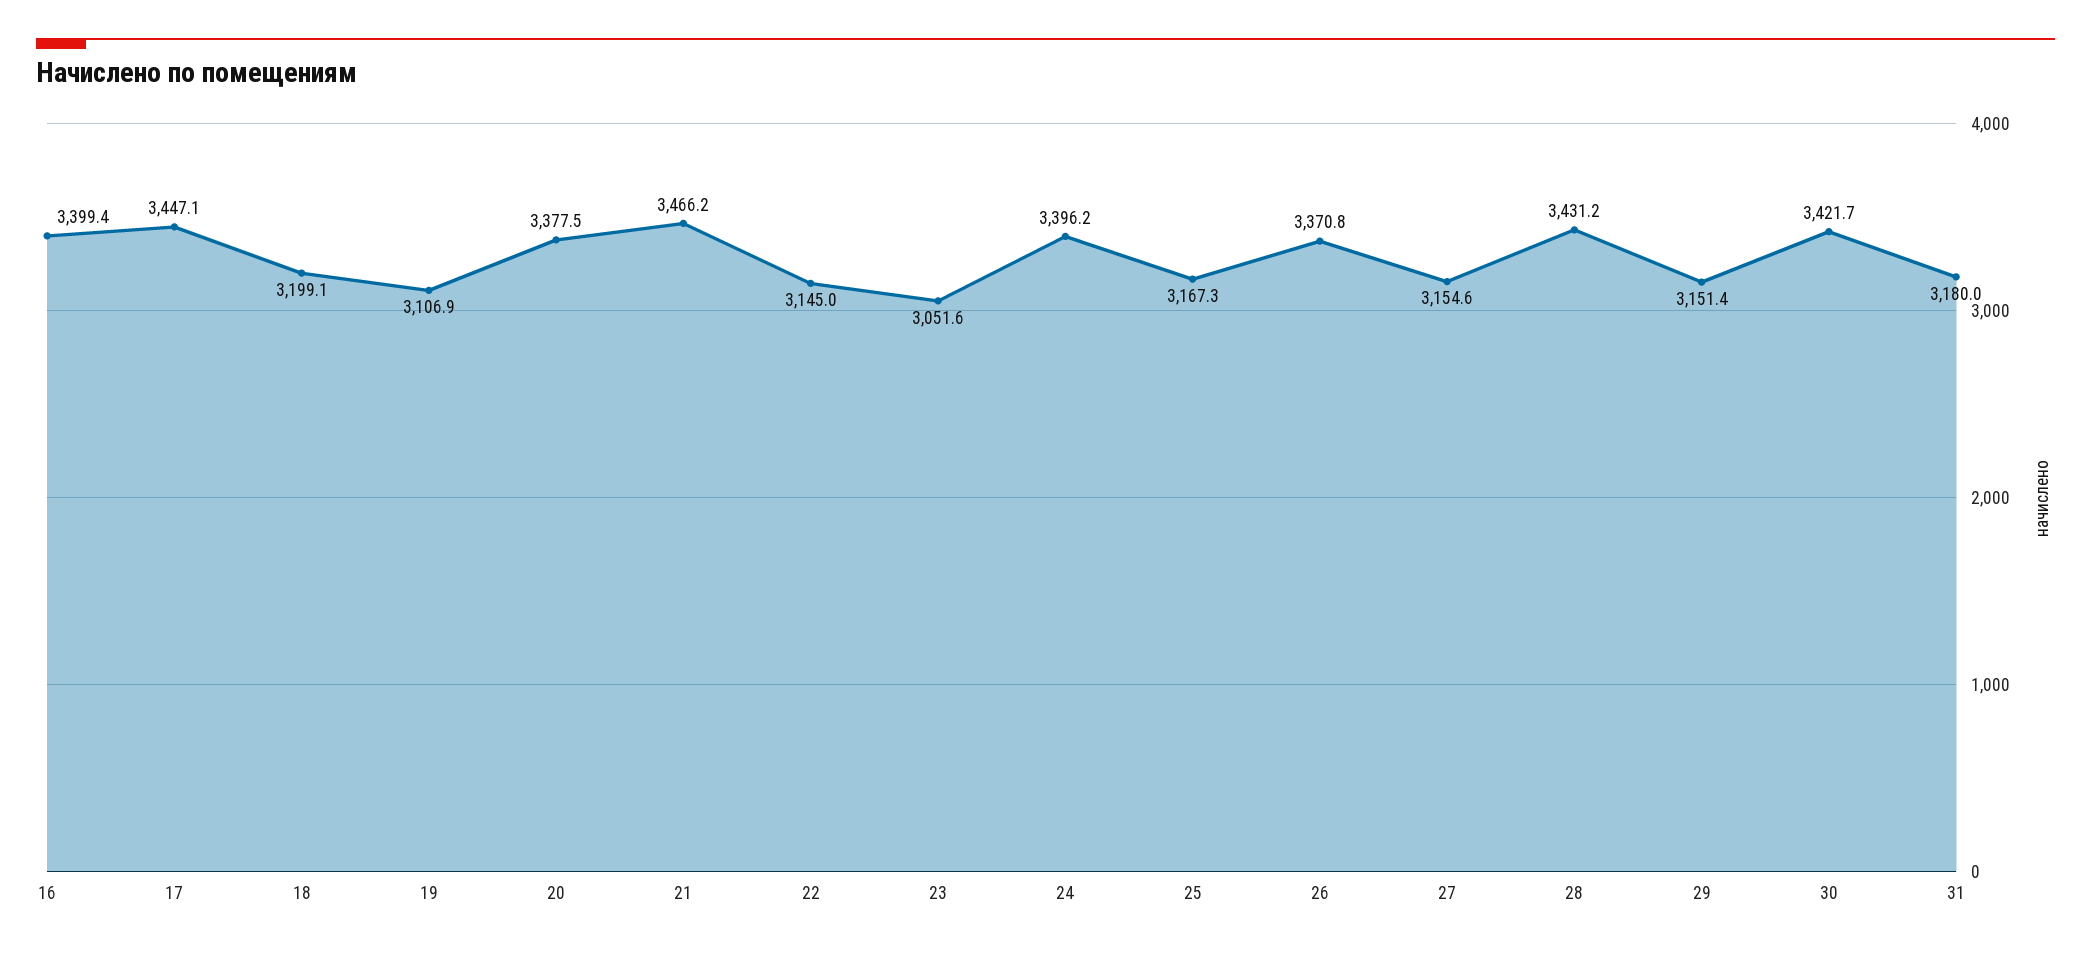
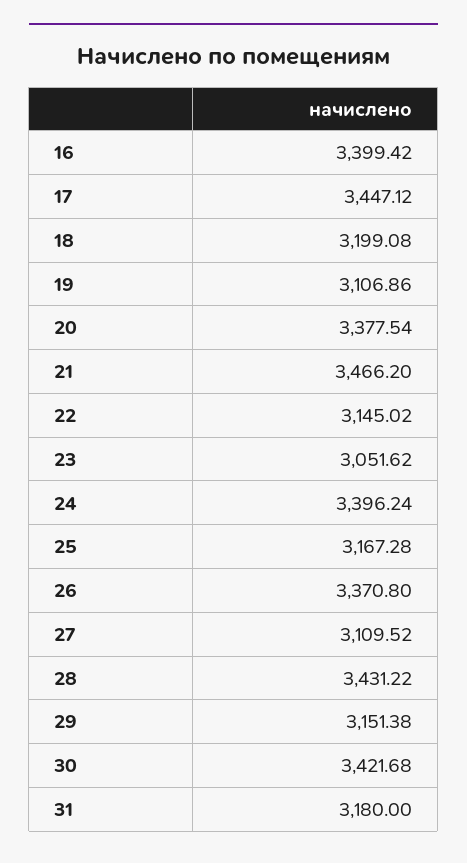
27: 3154.6 -> 3109.52

